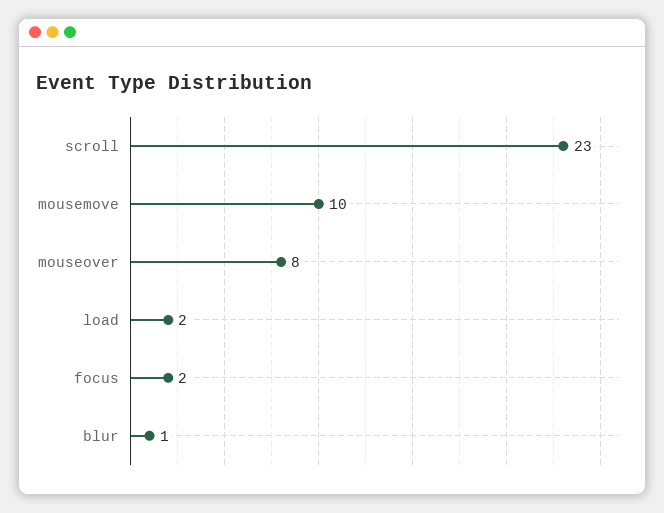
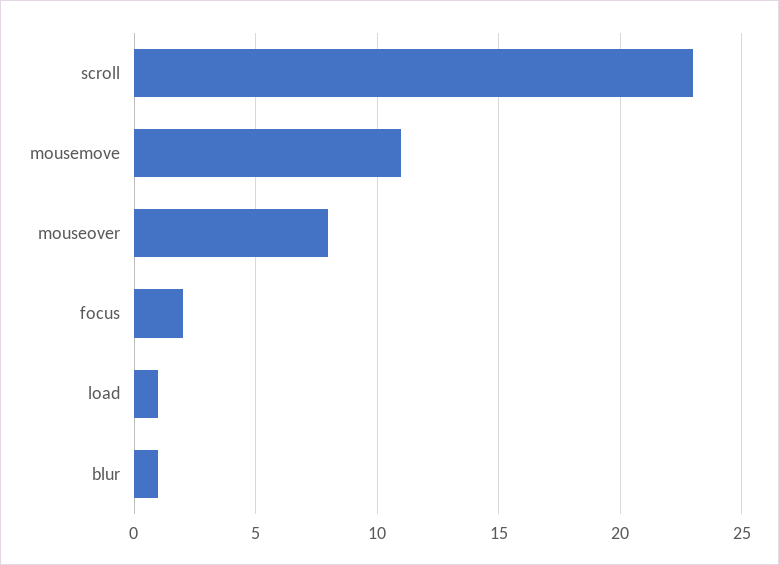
mousemove: 10 -> 11
load: 2 -> 1

